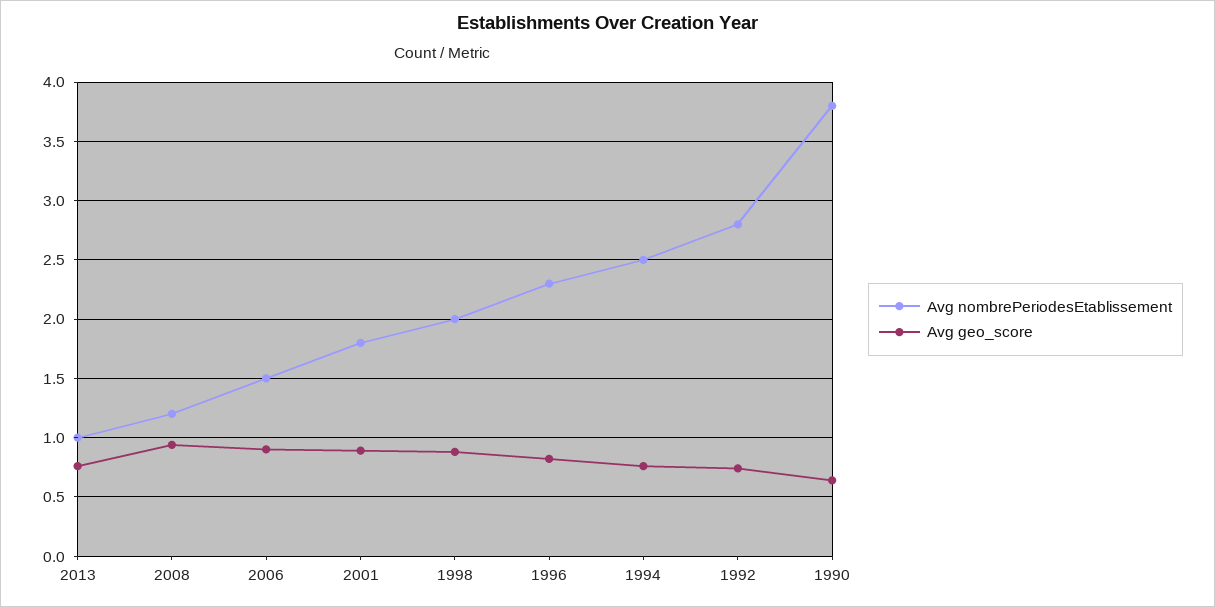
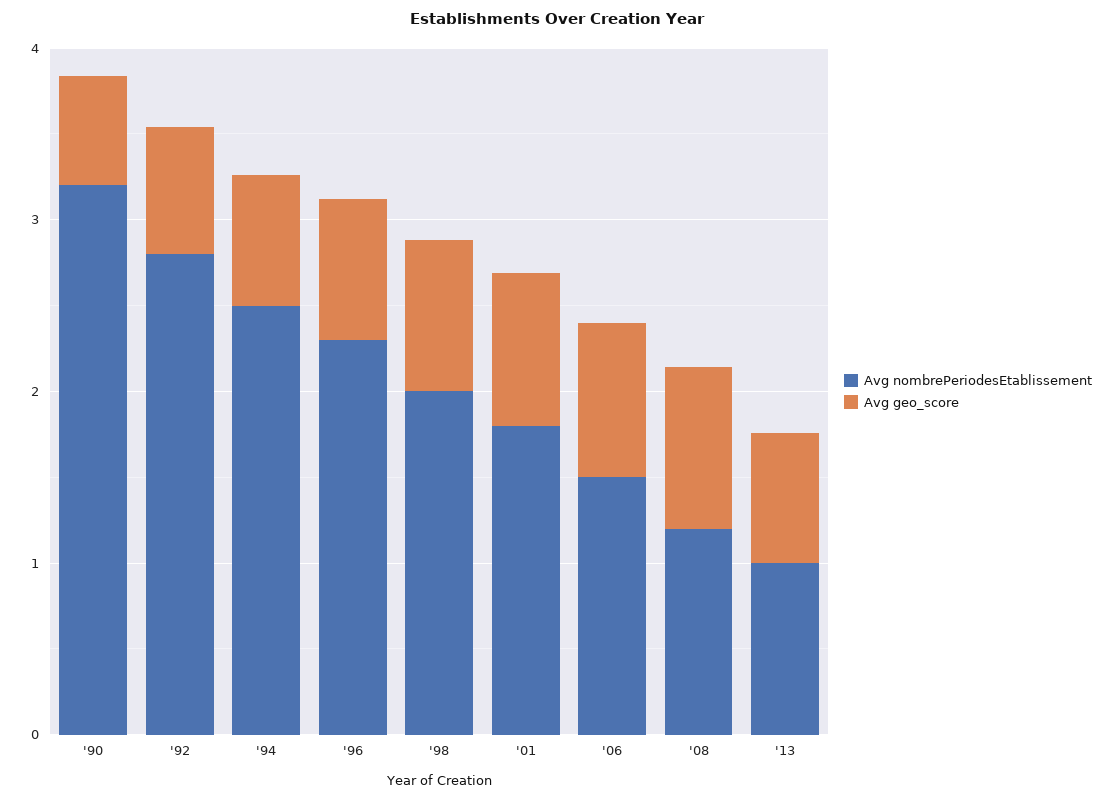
Avg nombrePeriodesEtablissement, 1990: 3.8 -> 3.2

